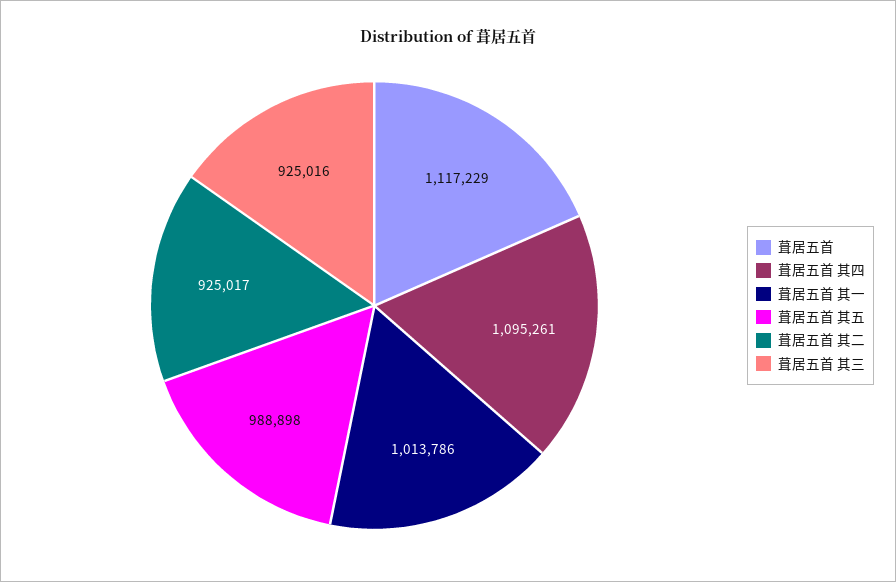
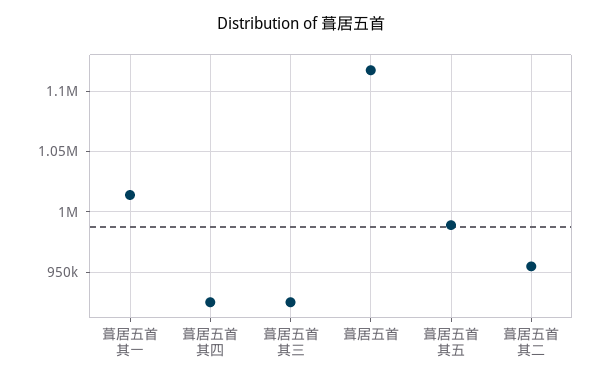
葺居五首 其四: 1095261 -> 925000
葺居五首 其二: 925017 -> 955000

